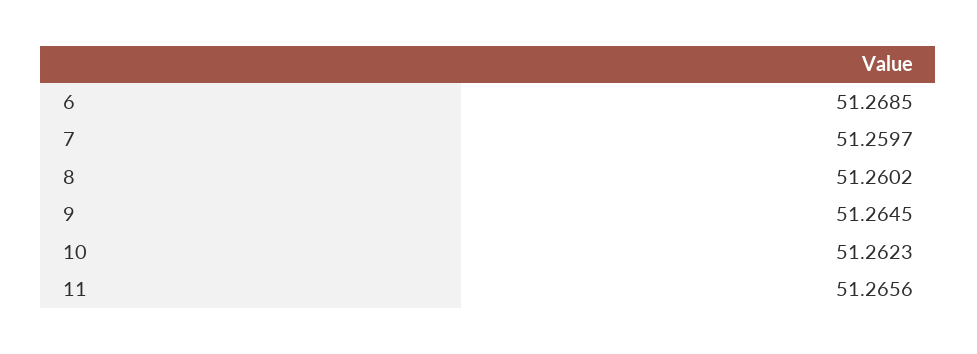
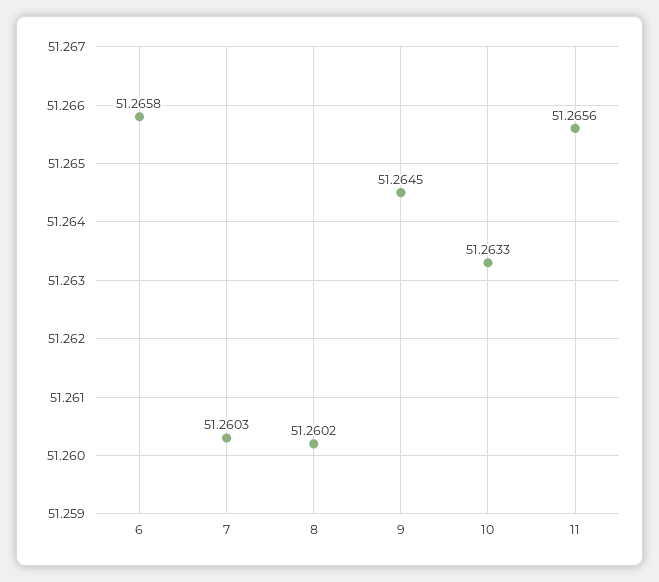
6: 51.2685 -> 51.2658
7: 51.2597 -> 51.2603
10: 51.2623 -> 51.2633

